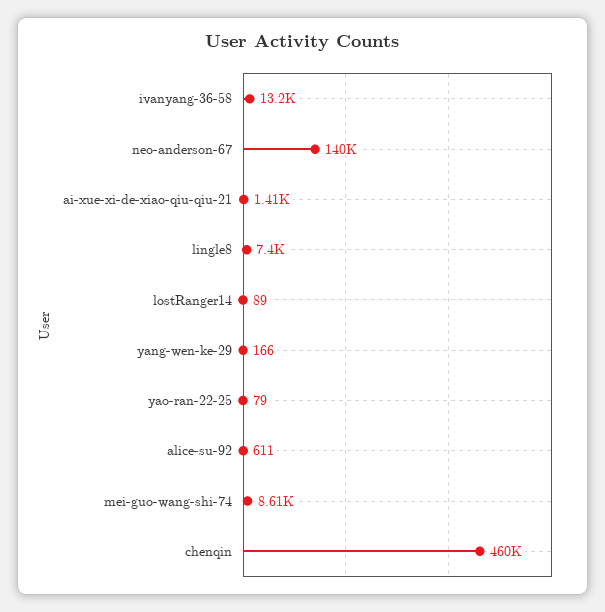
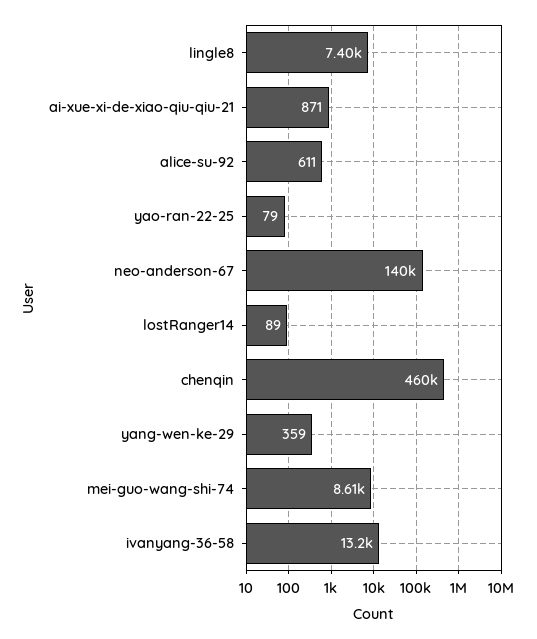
ai-xue-xi-de-xiao-qiu-qiu-21: 1410 -> 871
yang-wen-ke-29: 166 -> 359

